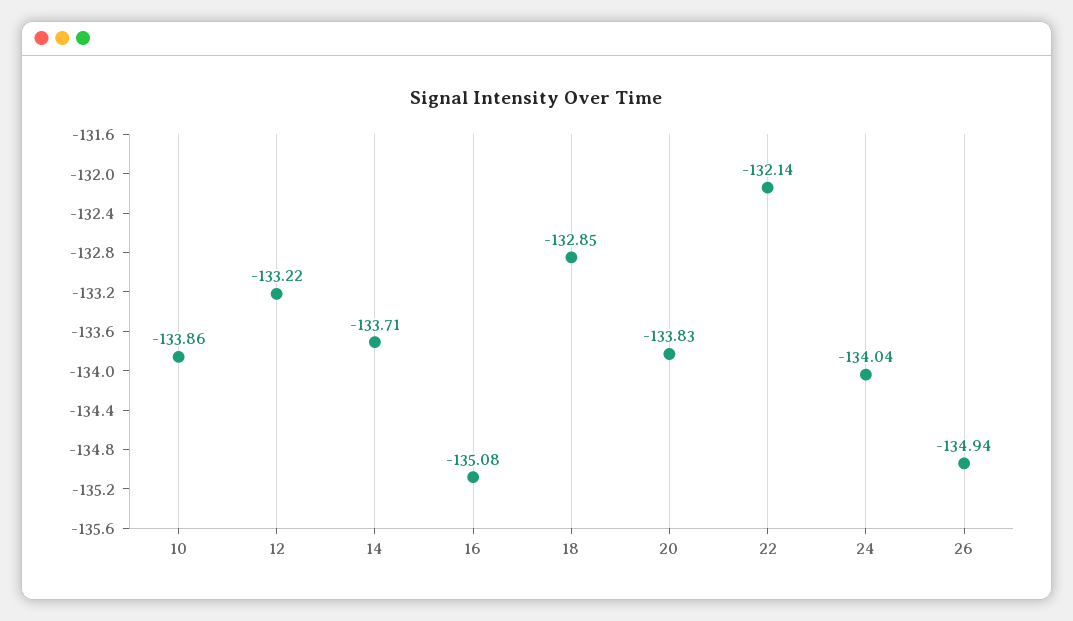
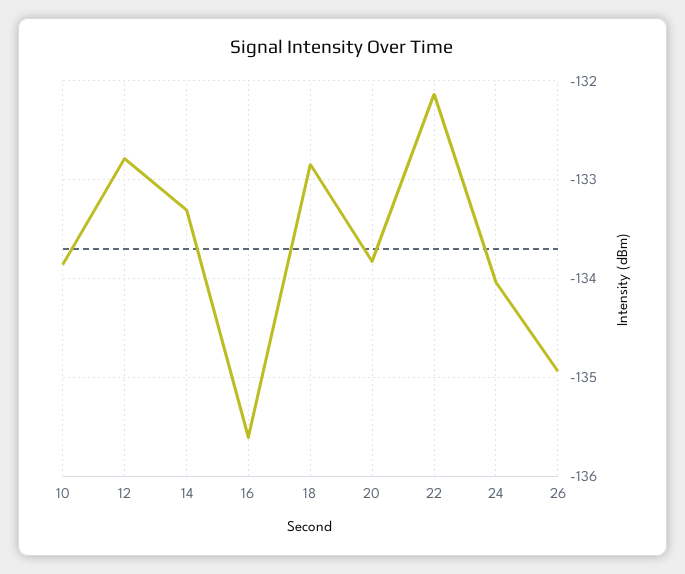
12: -133.22 -> -132.8
14: -133.71 -> -133.3
16: -135.08 -> -135.6

